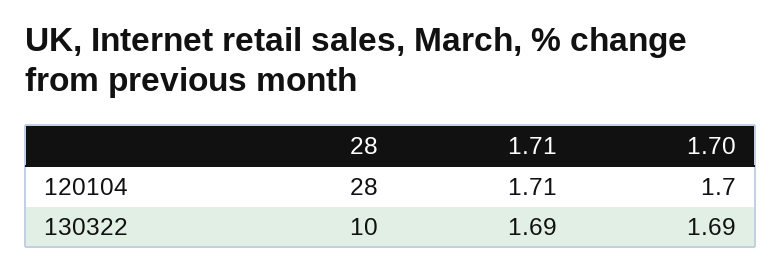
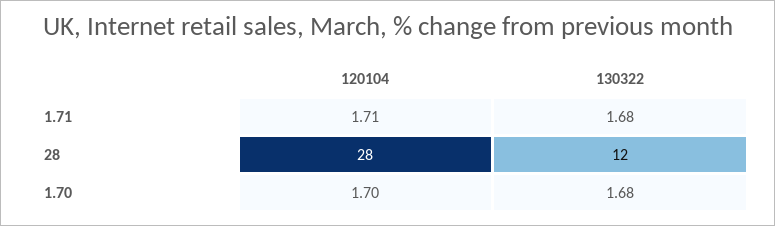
28, 130322: 10 -> 12
1.71, 130322: 1.69 -> 1.68
1.70, 130322: 1.69 -> 1.68

